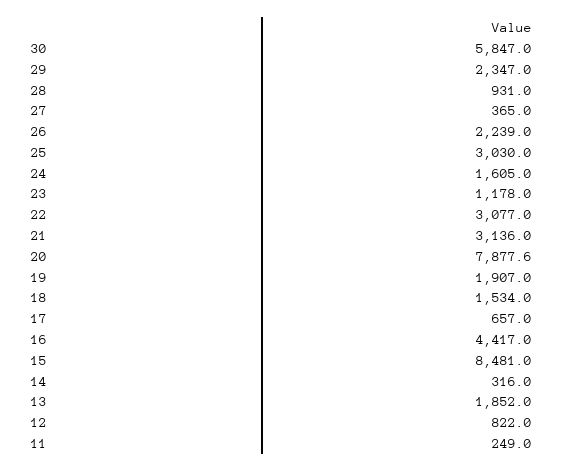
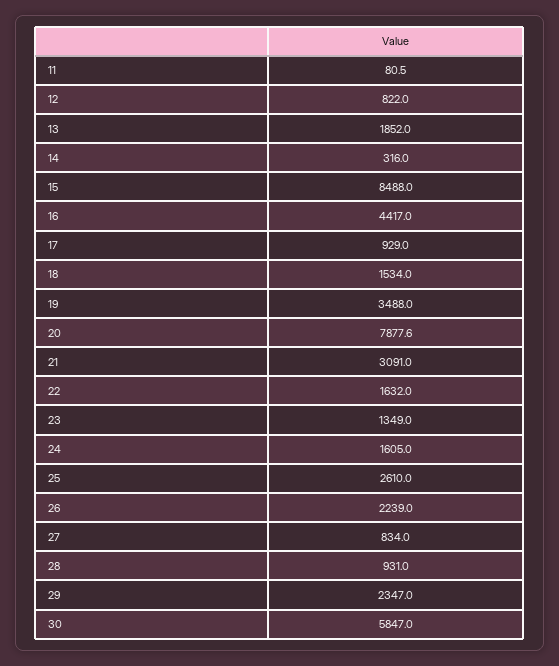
27: 365 -> 834
25: 3030 -> 2610
23: 1178 -> 1349
22: 3077 -> 1632
21: 3136 -> 3091
19: 1907 -> 3488
17: 657 -> 929
15: 8481 -> 8488
11: 249 -> 80.5

